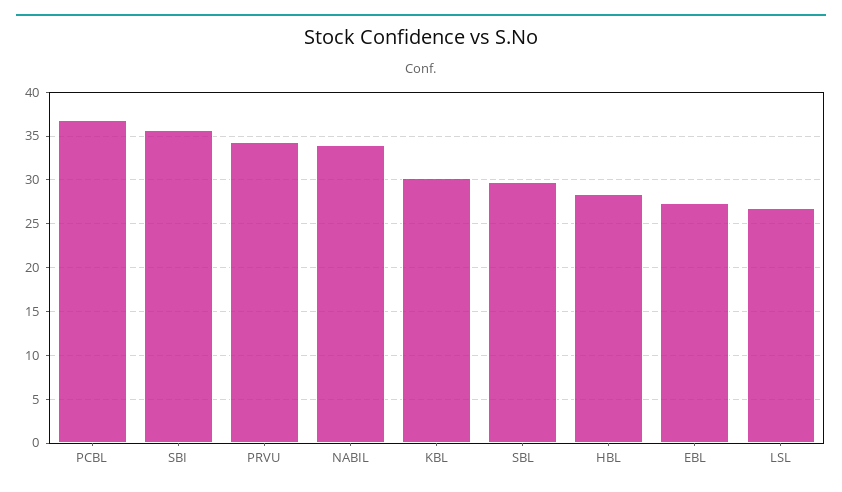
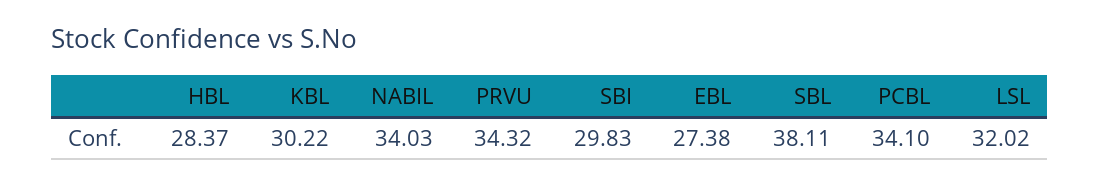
PCBL: 37 -> 34.1
SBI: 36 -> 29.83
SBL: 30 -> 38.11
LSL: 27 -> 32.02

